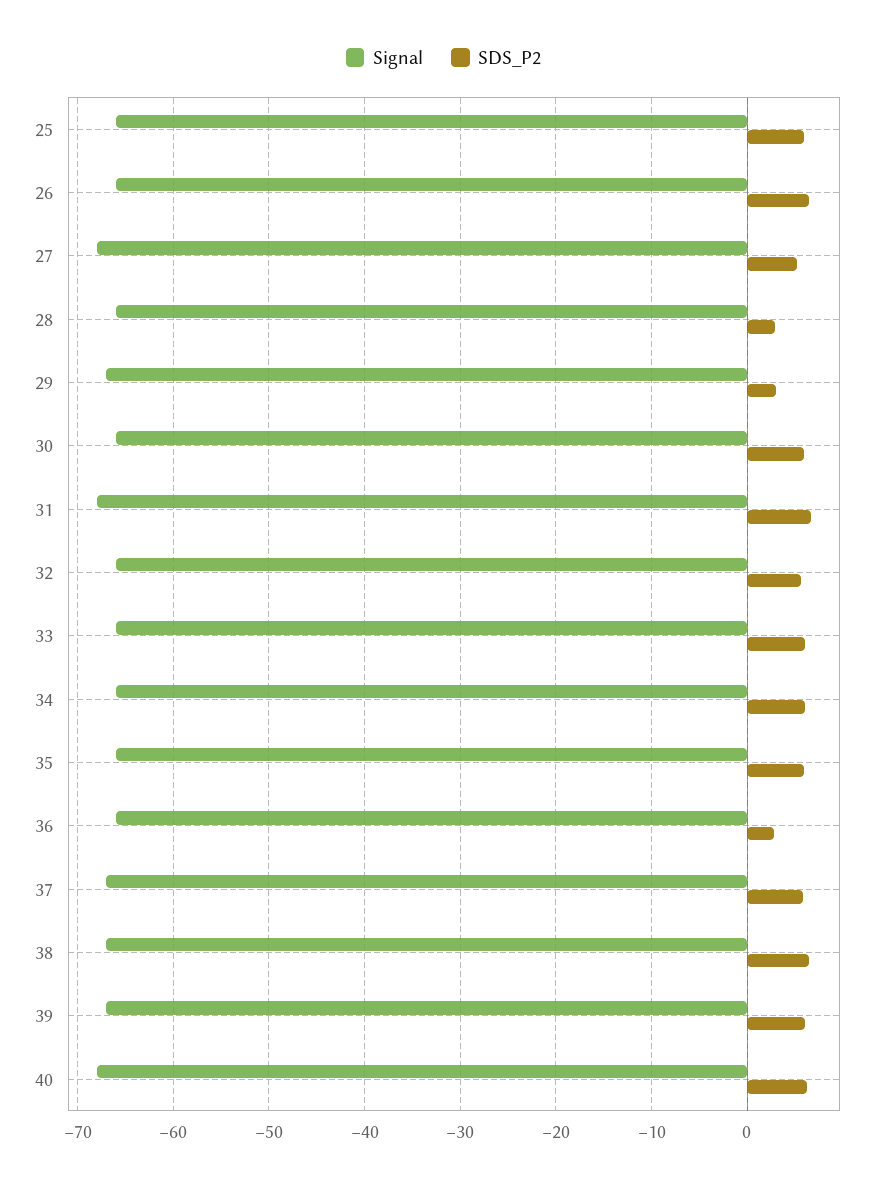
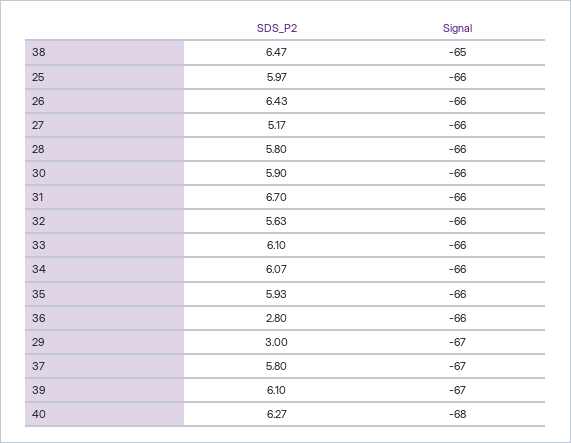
Signal, 27: -68 -> -66
SDS_P2, 28: 3 -> 5.8
Signal, 31: -68 -> -66
Signal, 38: -67 -> -65

